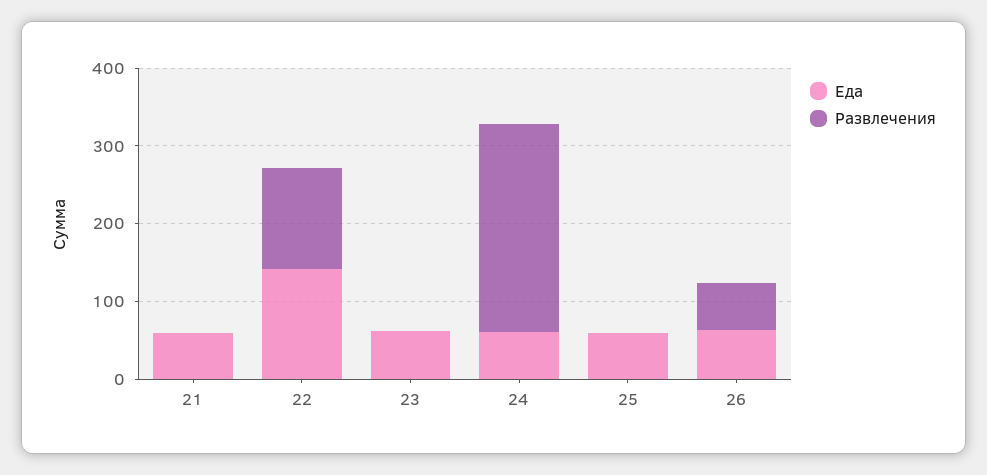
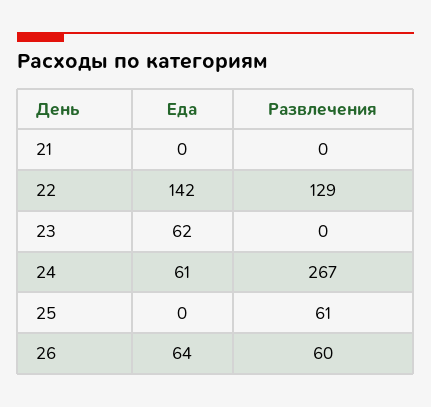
Еда, 21: 60 -> 0
Еда, 25: 60 -> 0
Развлечения, 25: 0 -> 61

